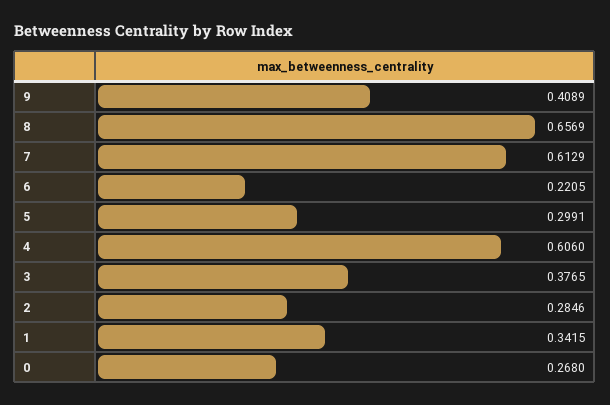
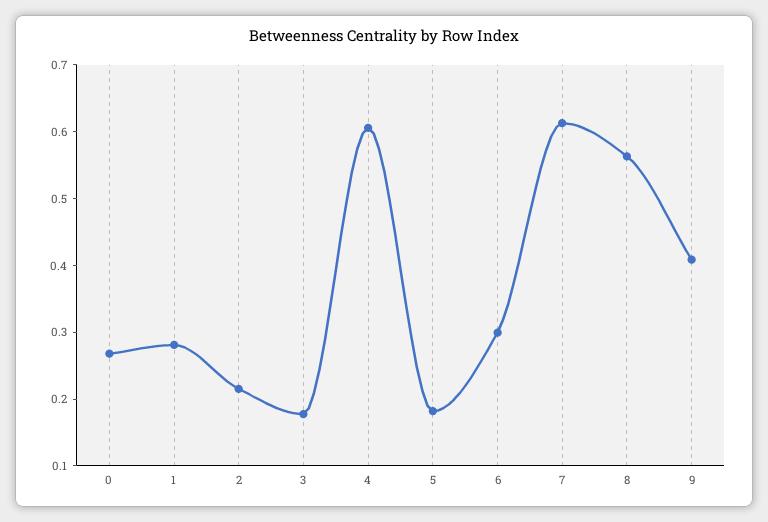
8: 0.6569 -> 0.56
6: 0.2205 -> 0.3
5: 0.2991 -> 0.18
3: 0.3765 -> 0.18
2: 0.2846 -> 0.22
1: 0.3415 -> 0.28

